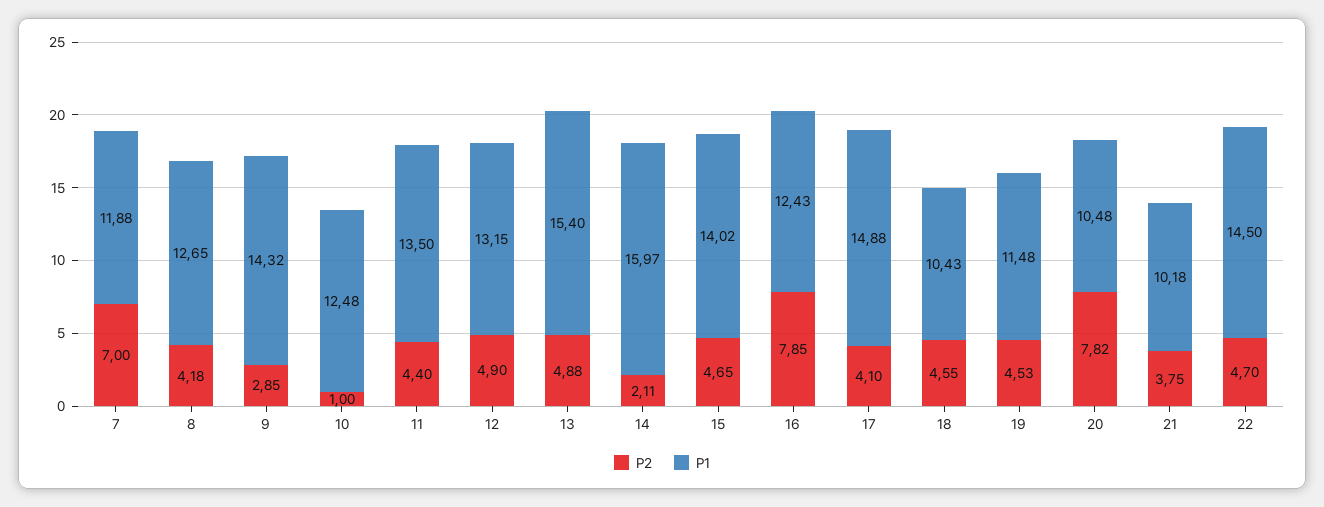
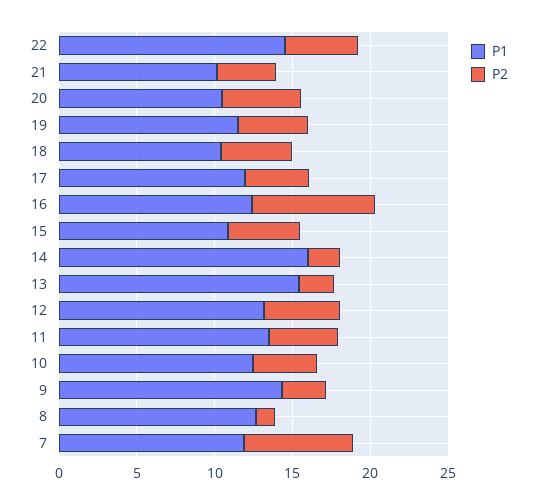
P2, 8: 4.18 -> 1
P2, 10: 1 -> 4
P2, 13: 4.88 -> 2
P1, 15: 14.02 -> 11
P1, 17: 14.88 -> 12
P2, 20: 7.82 -> 5

